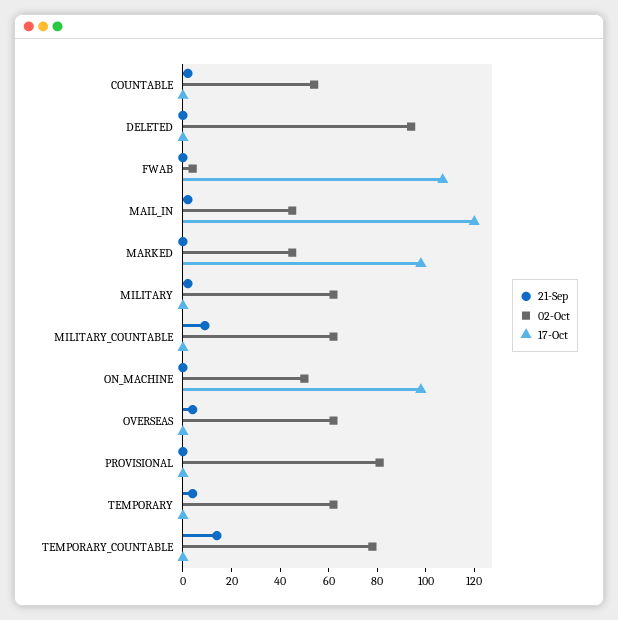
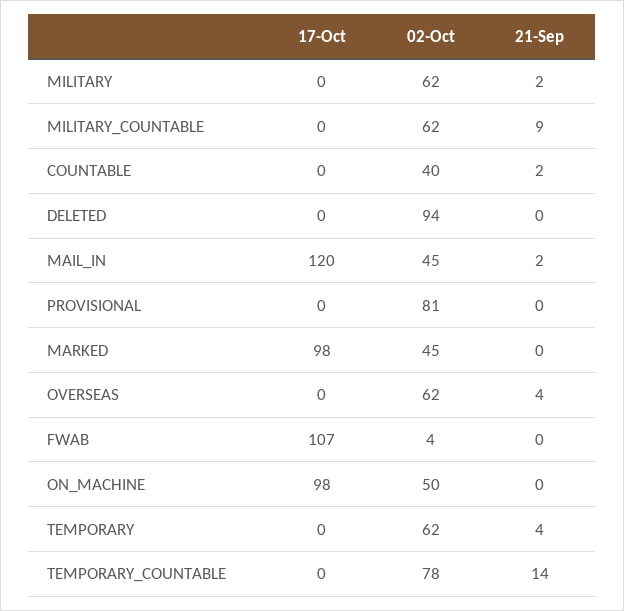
02-Oct, COUNTABLE: 55 -> 40

